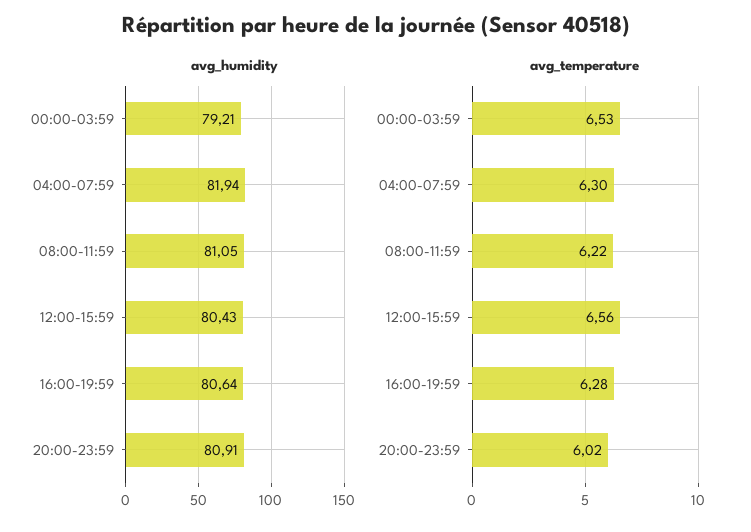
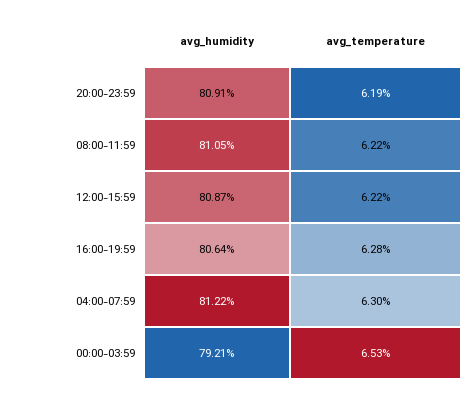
avg_humidity, 04:00-07:59: 81.94 -> 81.22
avg_humidity, 12:00-15:59: 80.43 -> 80.87
avg_temperature, 12:00-15:59: 6.56 -> 6.22
avg_temperature, 20:00-23:59: 6.02 -> 6.19

